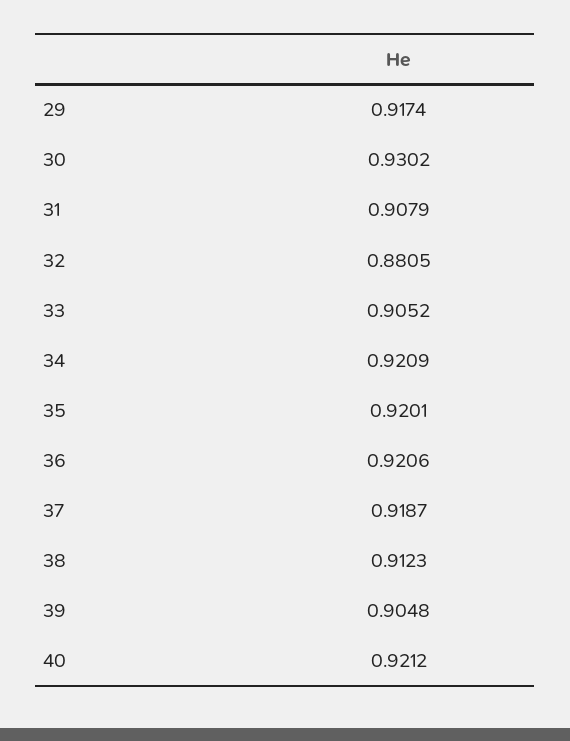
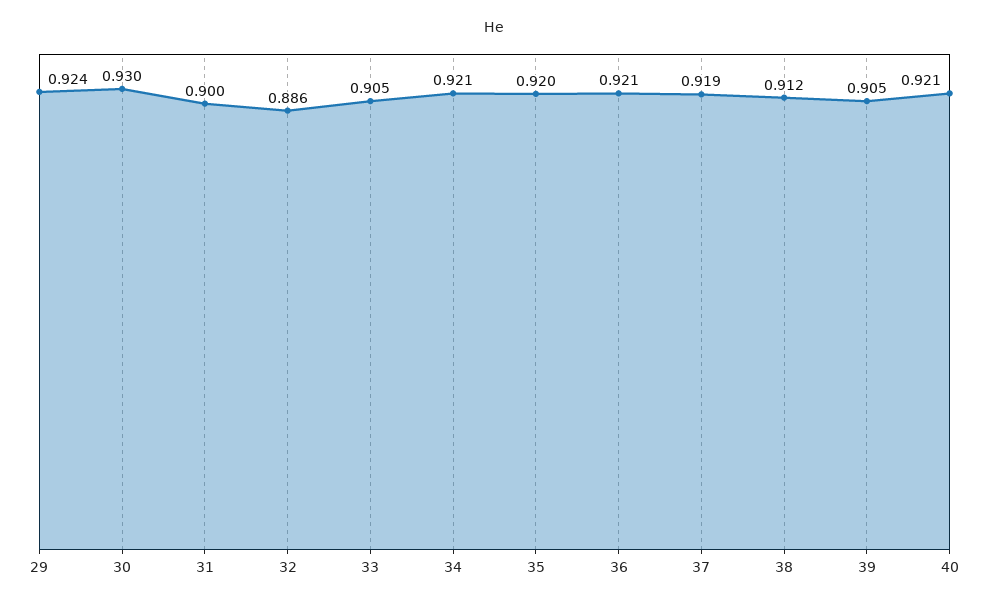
29: 0.9174 -> 0.924
31: 0.9079 -> 0.9
32: 0.8805 -> 0.886

